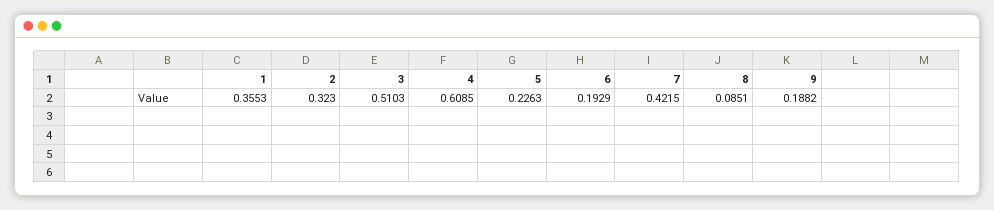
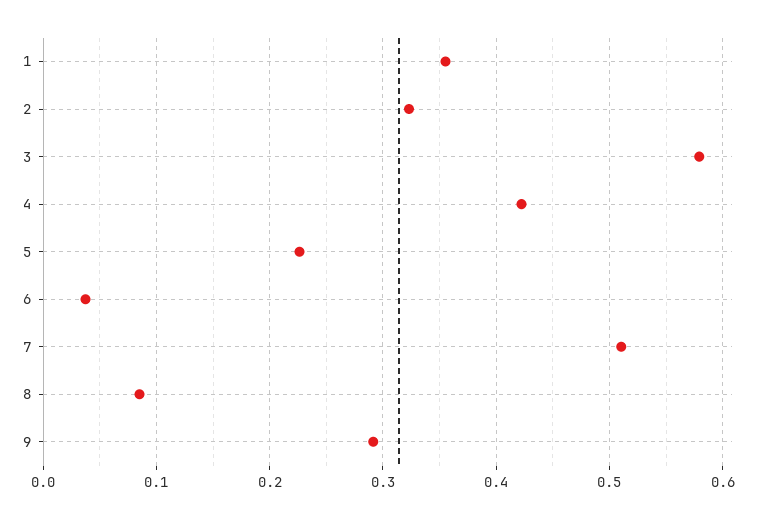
3: 0.5103 -> 0.58
4: 0.6085 -> 0.42
6: 0.1929 -> 0.04
7: 0.4215 -> 0.51
9: 0.1882 -> 0.29

